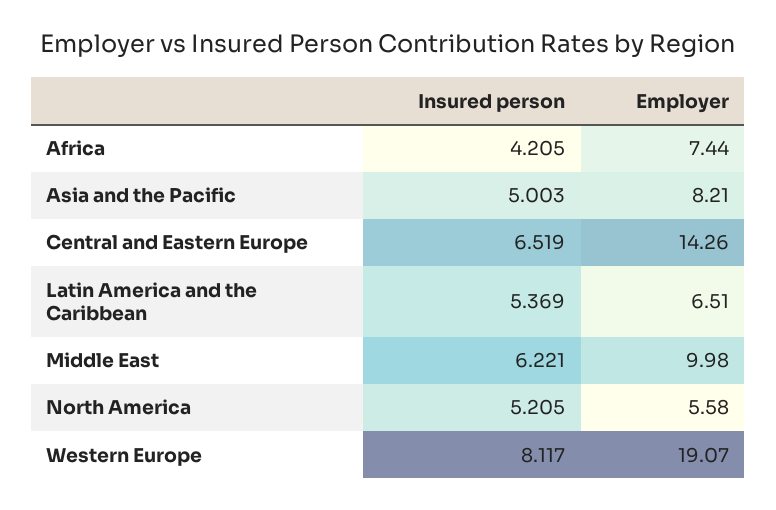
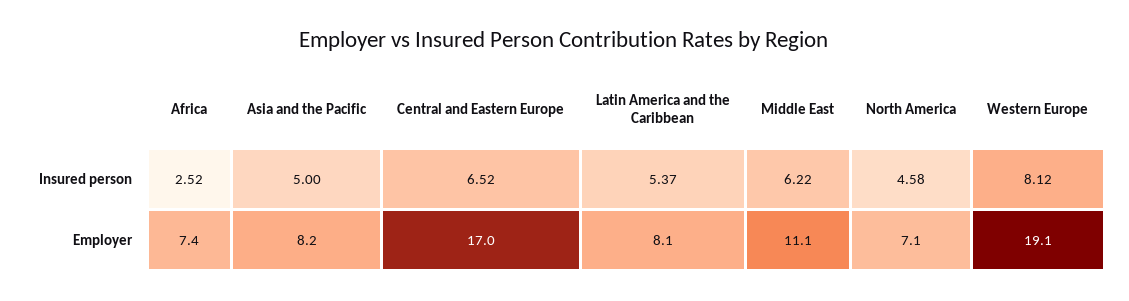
Insured person, Africa: 4.205 -> 2.52
Employer, Central and Eastern Europe: 14.26 -> 17
Employer, Latin America and the Caribbean: 6.51 -> 8.1
Employer, Middle East: 9.98 -> 11.1
Insured person, North America: 5.205 -> 4.58
Employer, North America: 5.58 -> 7.1

